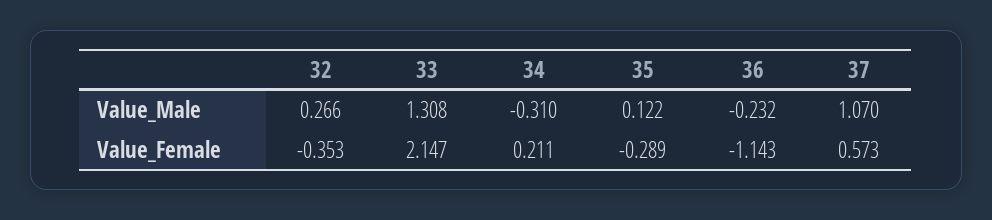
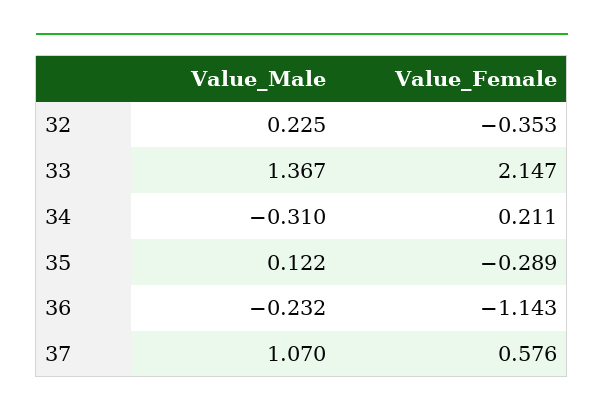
32, Value_Male: 0.266 -> 0.225
33, Value_Male: 1.308 -> 1.367
37, Value_Female: 0.573 -> 0.576

